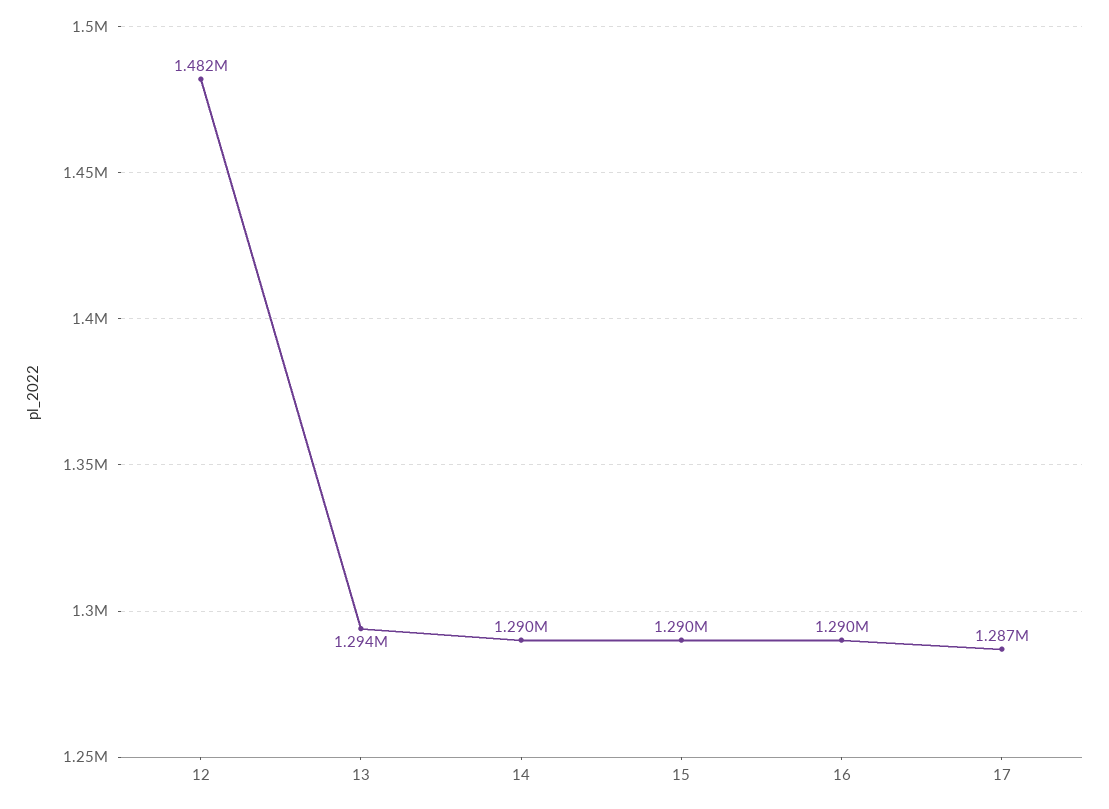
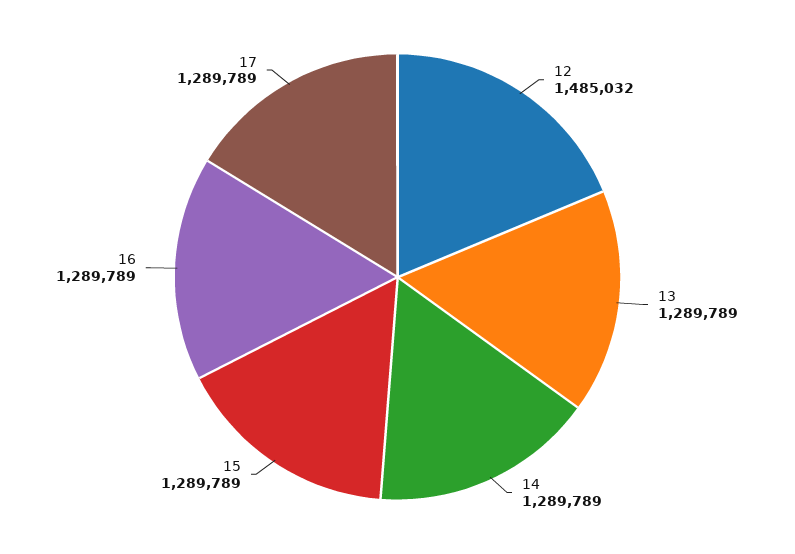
12: 1482000 -> 1485032
13: 1294000 -> 1289789
17: 1287000 -> 1289789

